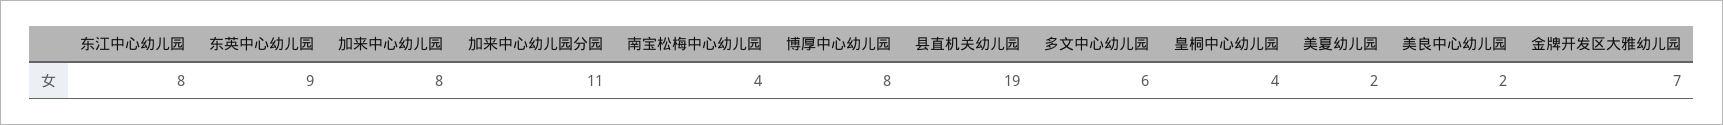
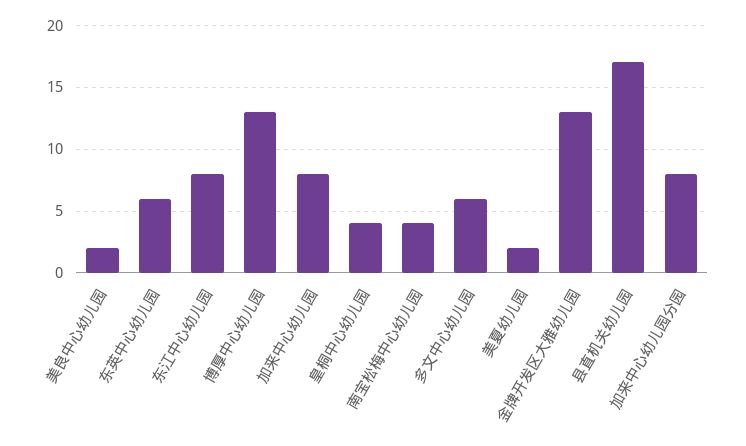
东英中心幼儿园: 9 -> 6
加来中心幼儿园分园: 11 -> 8
博厚中心幼儿园: 8 -> 13
县直机关幼儿园: 19 -> 17
金牌开发区大雅幼儿园: 7 -> 13

